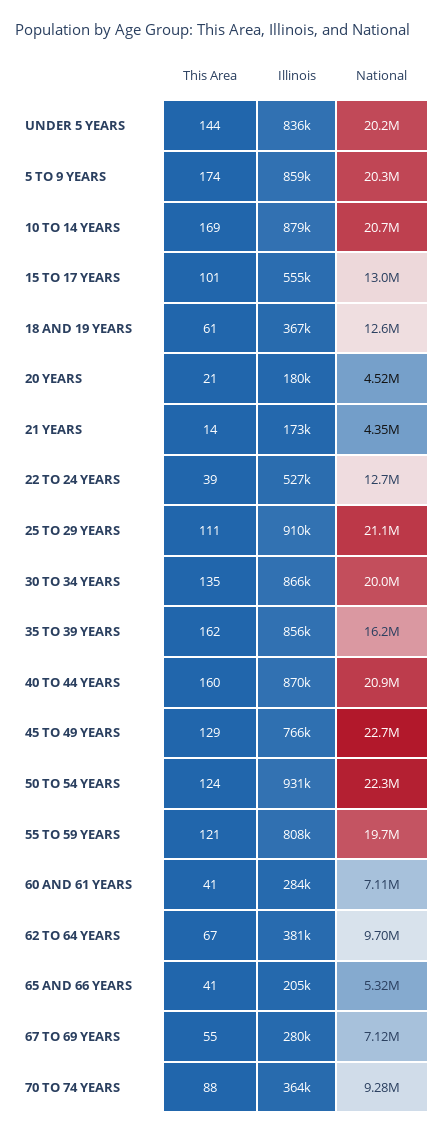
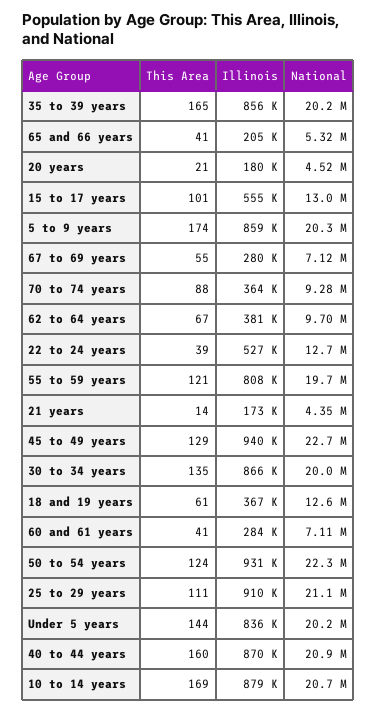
This Area, 35 TO 39 YEARS: 162 -> 165
National, 35 TO 39 YEARS: 16200000 -> 20200000
Illinois, 45 TO 49 YEARS: 766000 -> 940000

